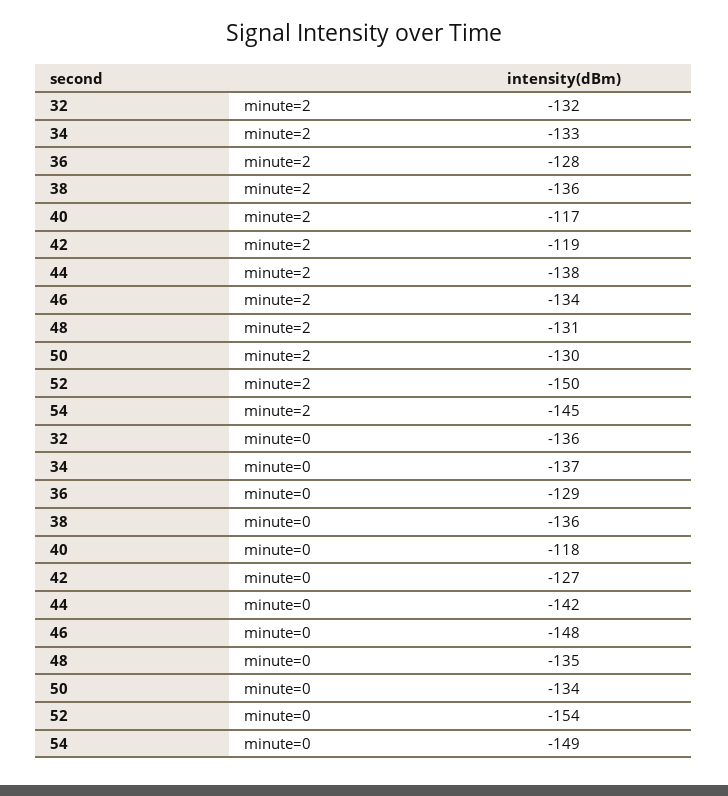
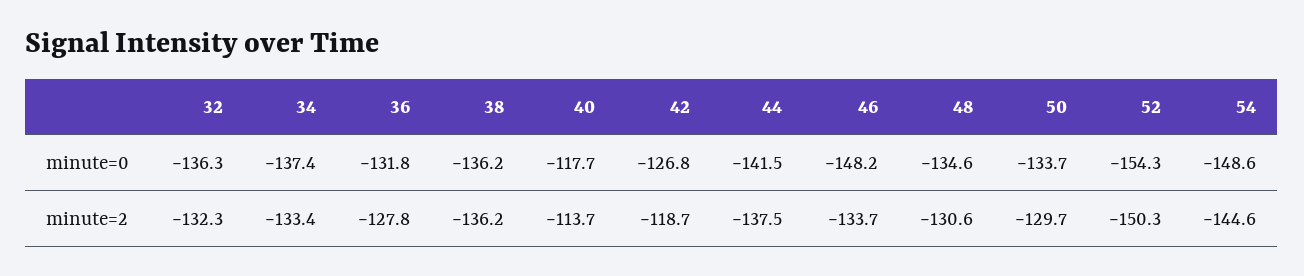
40, minute=2: -117 -> -113.7
36, minute=0: -129 -> -131.8

